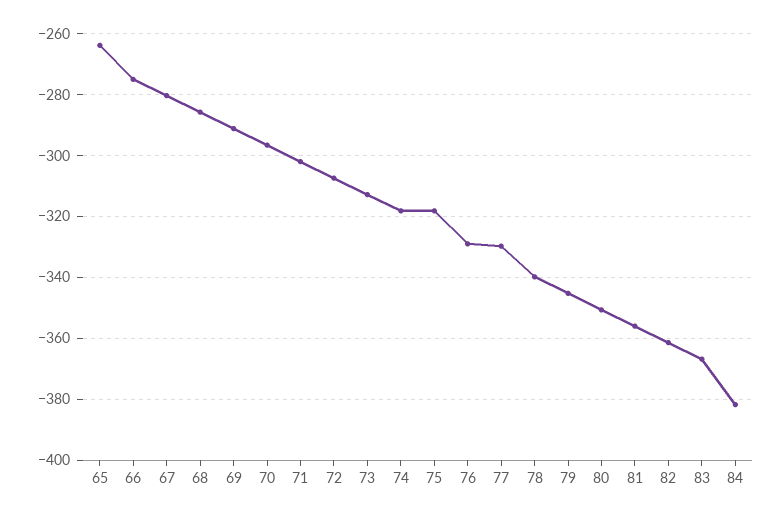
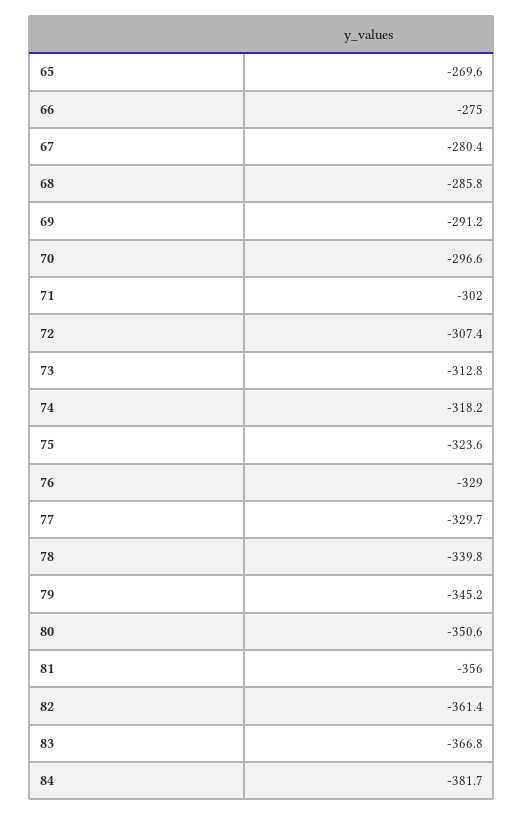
65: -264 -> -269.6
75: -318 -> -323.6

